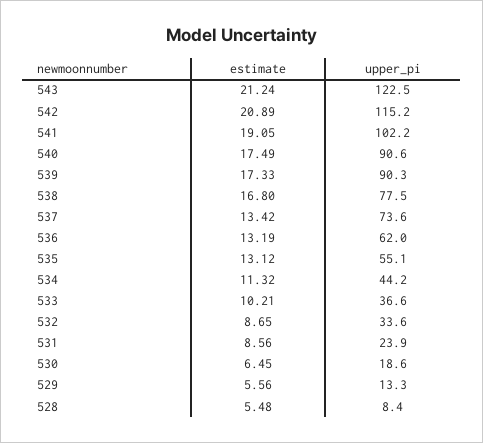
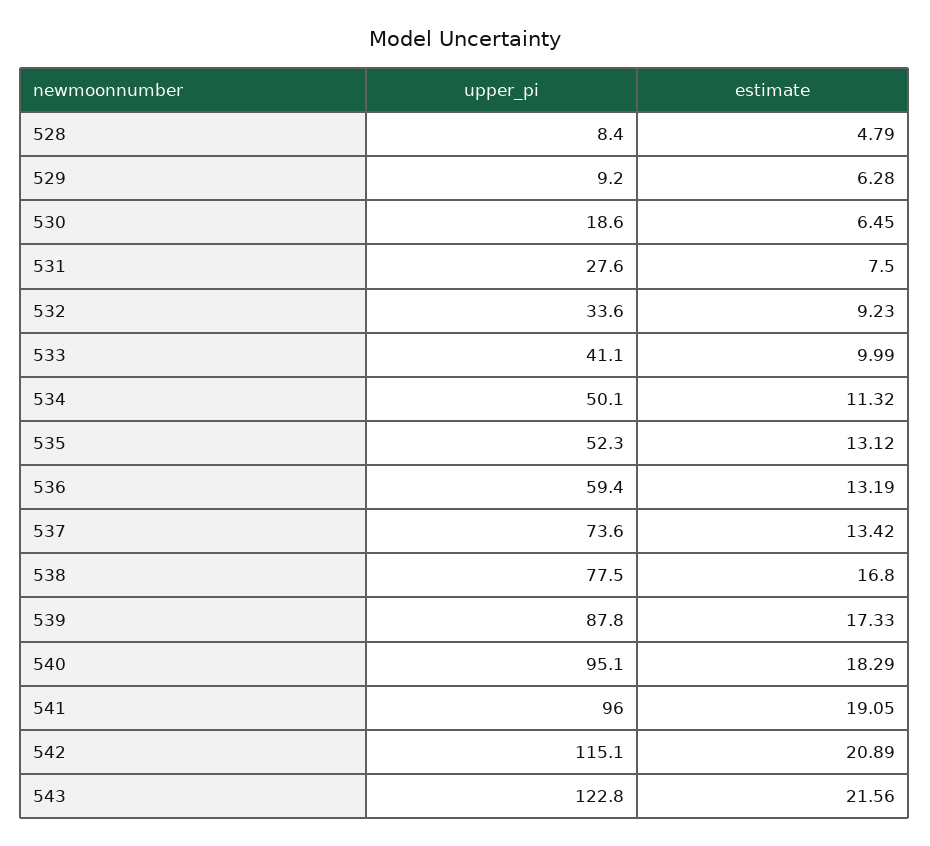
estimate, 543: 21.24 -> 21.56
upper_pi, 543: 122.5 -> 122.8
upper_pi, 542: 115.2 -> 115.1
upper_pi, 541: 102.2 -> 96
estimate, 540: 17.49 -> 18.29
upper_pi, 540: 90.6 -> 95.1
upper_pi, 539: 90.3 -> 87.8
upper_pi, 536: 62 -> 59.4
upper_pi, 535: 55.1 -> 52.3
upper_pi, 534: 44.2 -> 50.1
estimate, 533: 10.21 -> 9.99
upper_pi, 533: 36.6 -> 41.1
estimate, 532: 8.65 -> 9.23
estimate, 531: 8.56 -> 7.5
upper_pi, 531: 23.9 -> 27.6
estimate, 529: 5.56 -> 6.28
upper_pi, 529: 13.3 -> 9.2
estimate, 528: 5.48 -> 4.79

